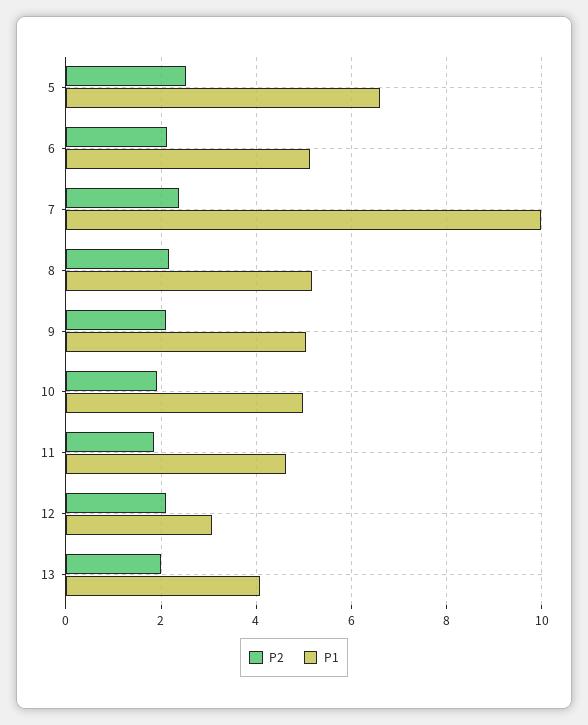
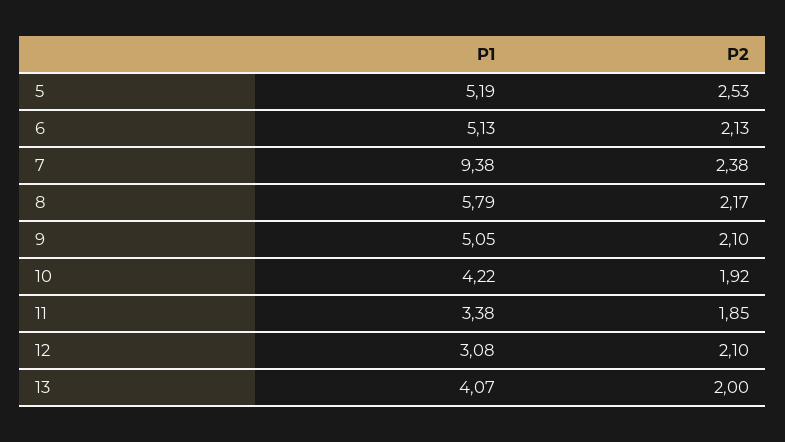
P1, 5: 6.6 -> 5.19
P1, 7: 10 -> 9.38
P1, 8: 5.2 -> 5.79
P1, 10: 5 -> 4.22
P1, 11: 4.6 -> 3.38

